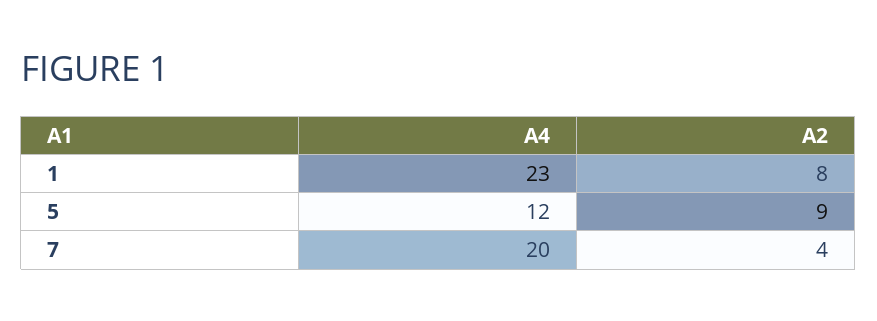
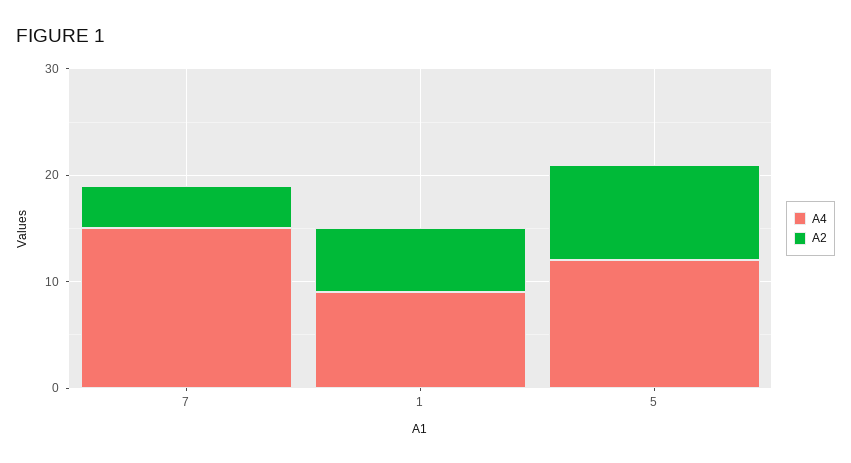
A4, 1: 23 -> 9
A2, 1: 8 -> 6
A4, 7: 20 -> 15

